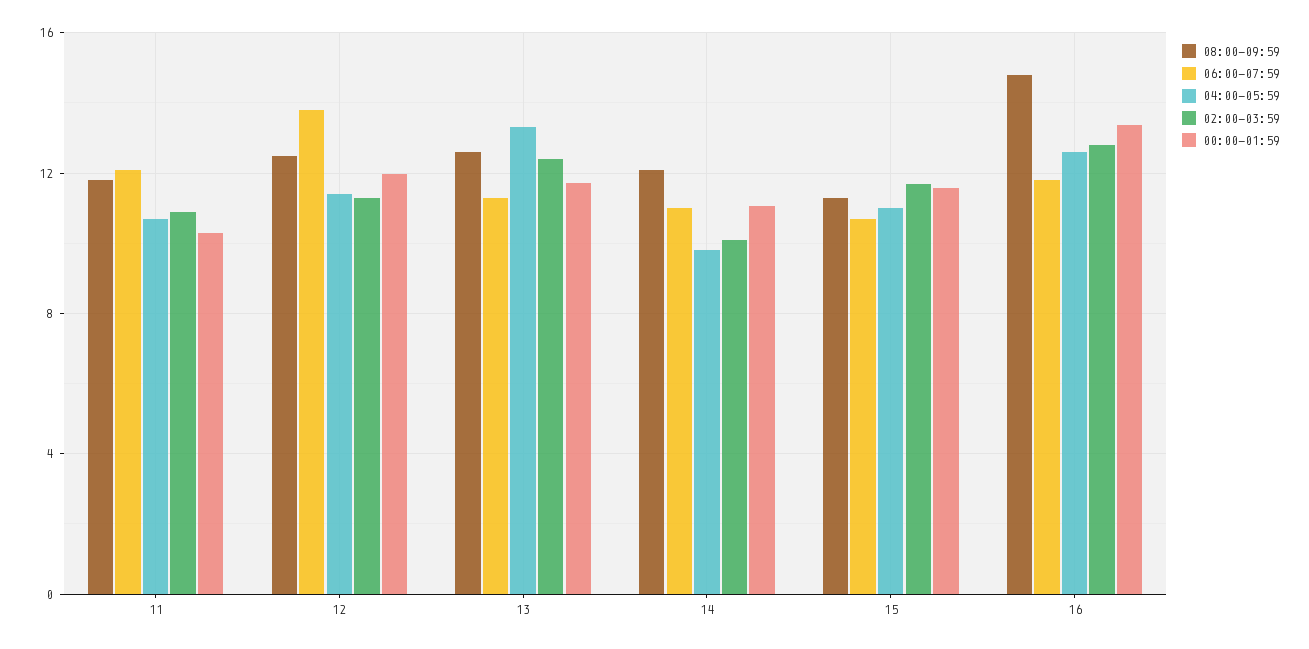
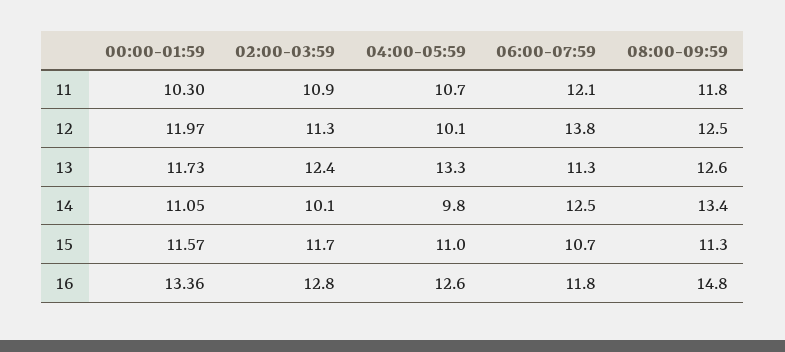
04:00-05:59, 12: 11.5 -> 10.1
08:00-09:59, 14: 12 -> 13.4
06:00-07:59, 14: 11 -> 12.5

